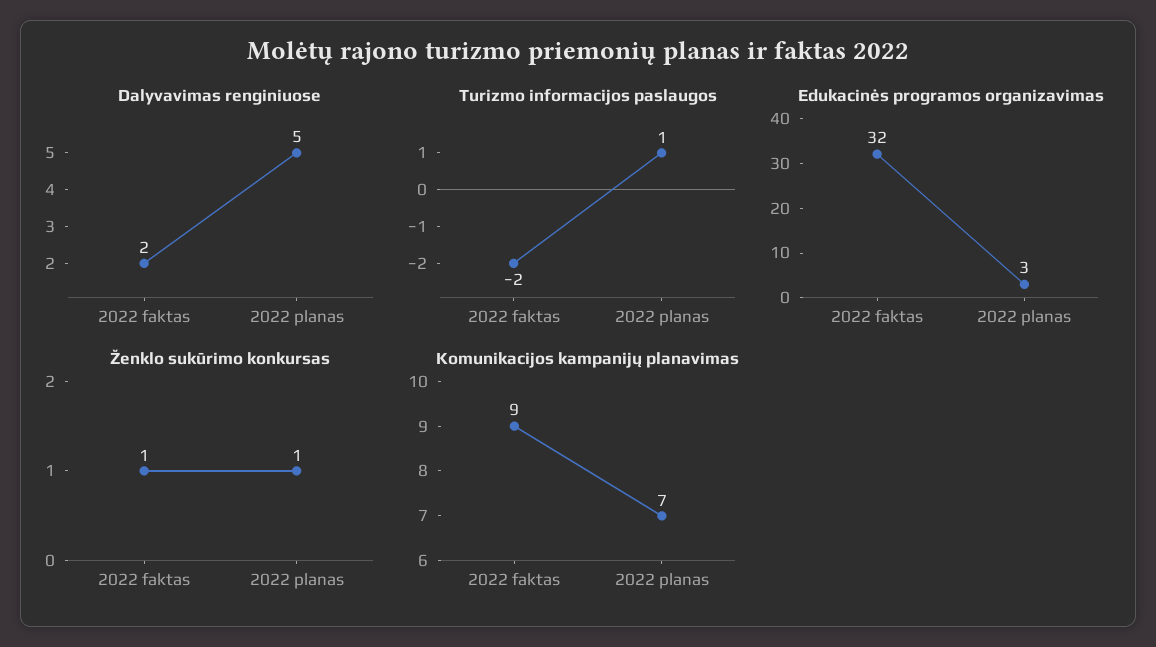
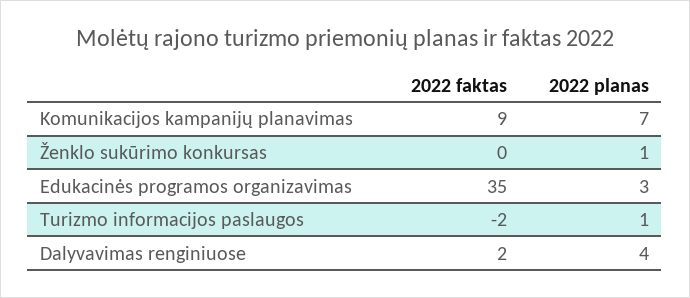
Dalyvavimas renginiuose, 2022 planas: 5 -> 4
Edukacinės programos organizavimas, 2022 faktas: 32 -> 35
Ženklo sukūrimo konkursas, 2022 faktas: 1 -> 0

